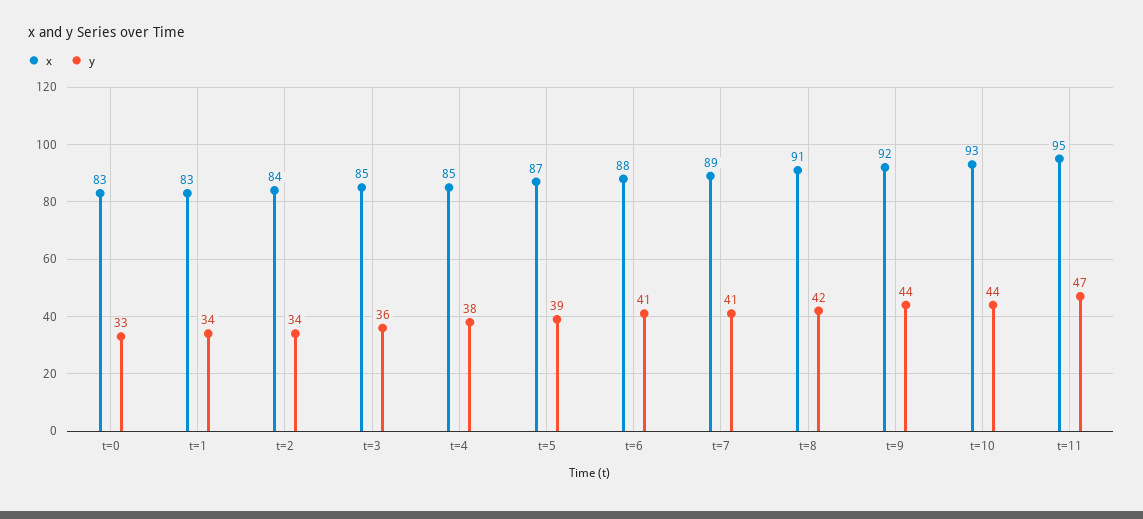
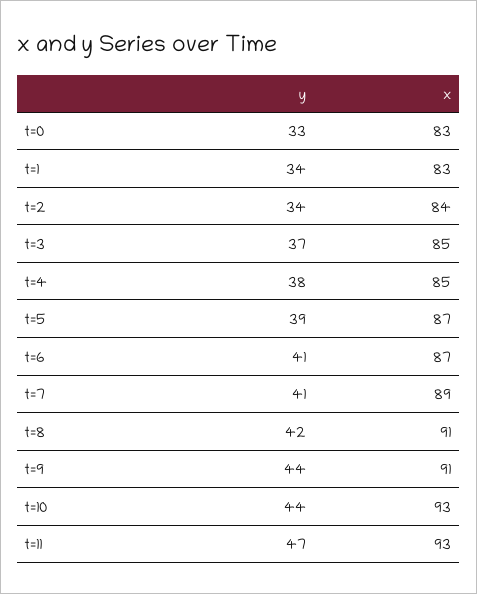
y, t=3: 36 -> 37
x, t=6: 88 -> 87
x, t=9: 92 -> 91
x, t=11: 95 -> 93

